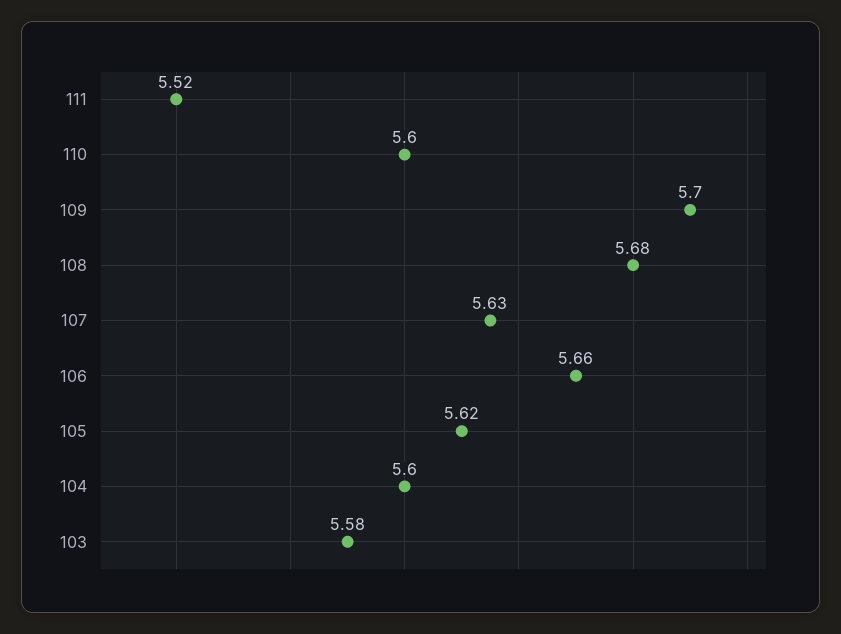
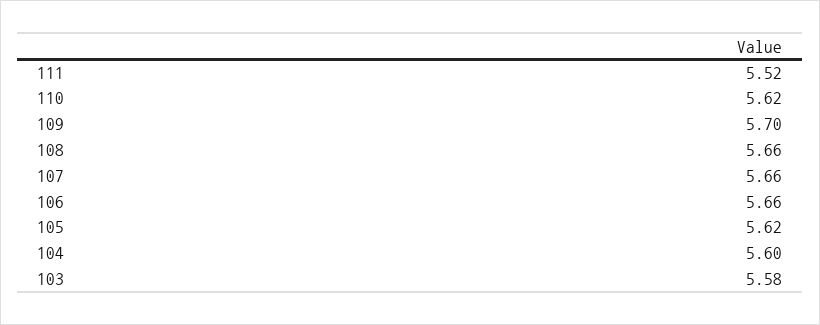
110: 5.6 -> 5.62
108: 5.68 -> 5.66
107: 5.63 -> 5.66

